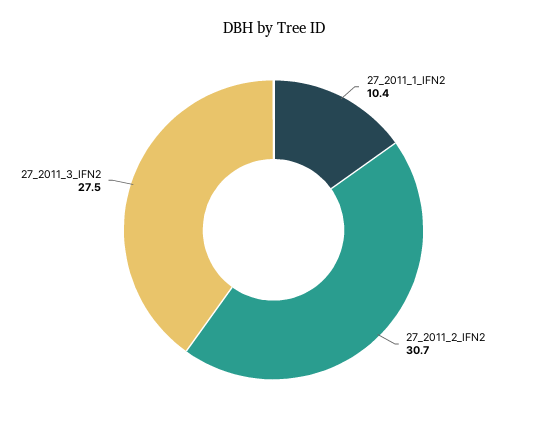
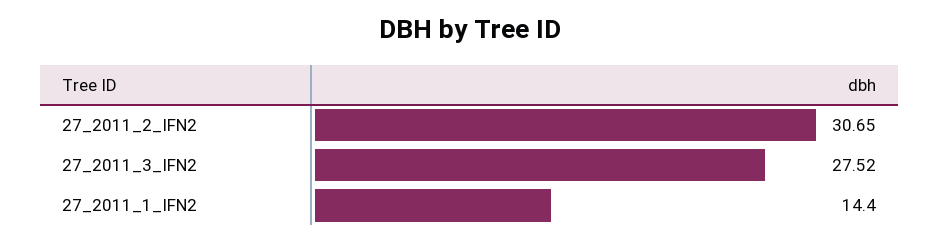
27_2011_1_IFN2: 10.4 -> 14.4

